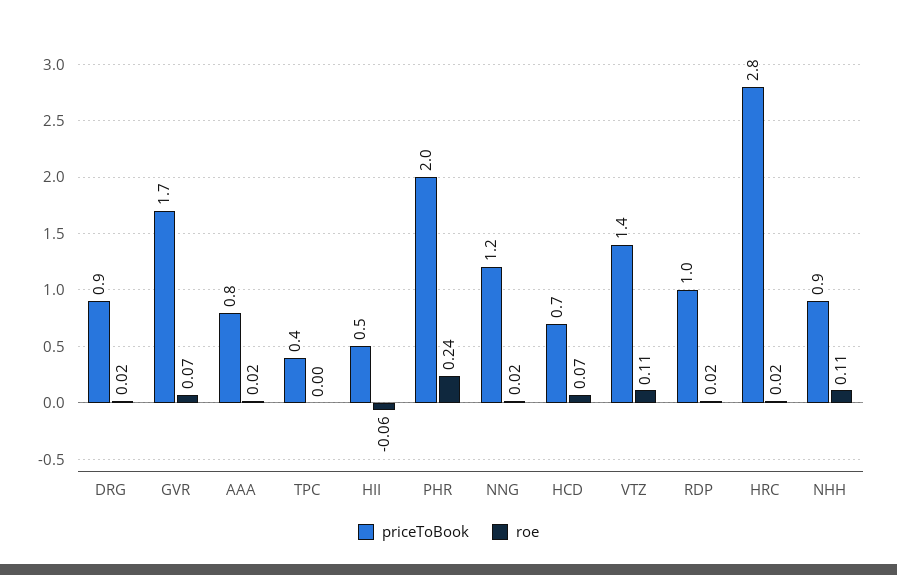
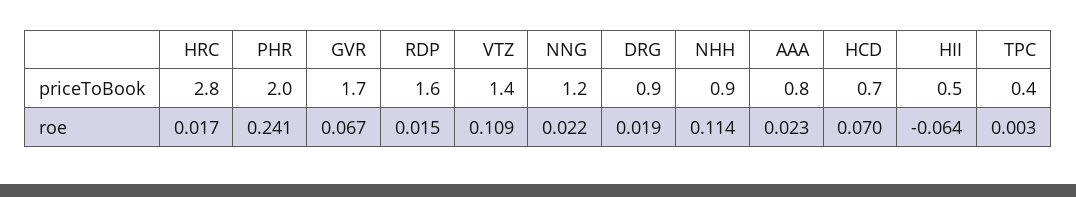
priceToBook, RDP: 1 -> 1.6

